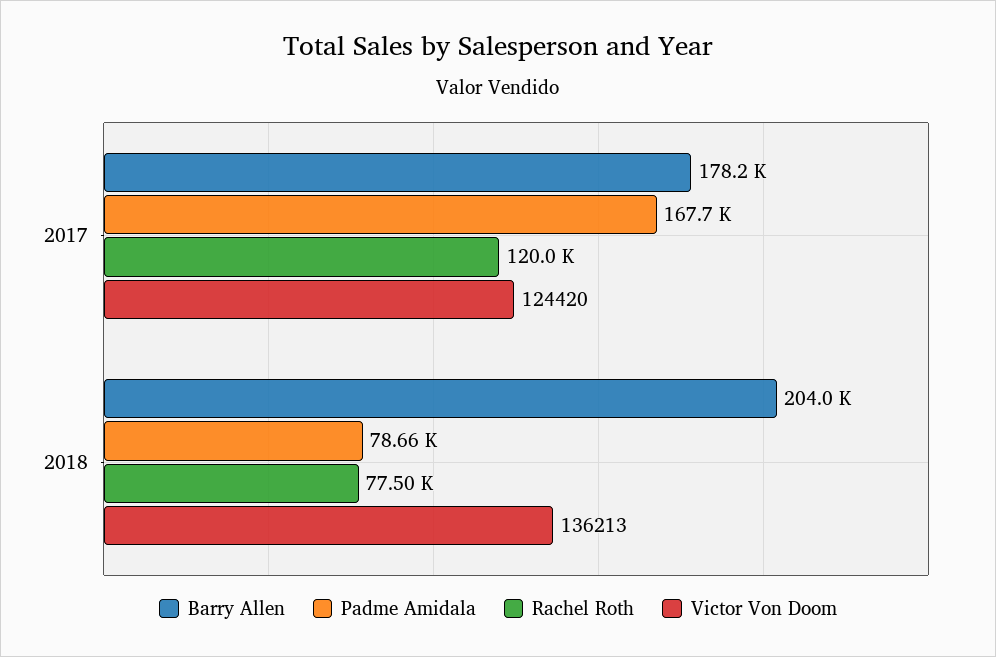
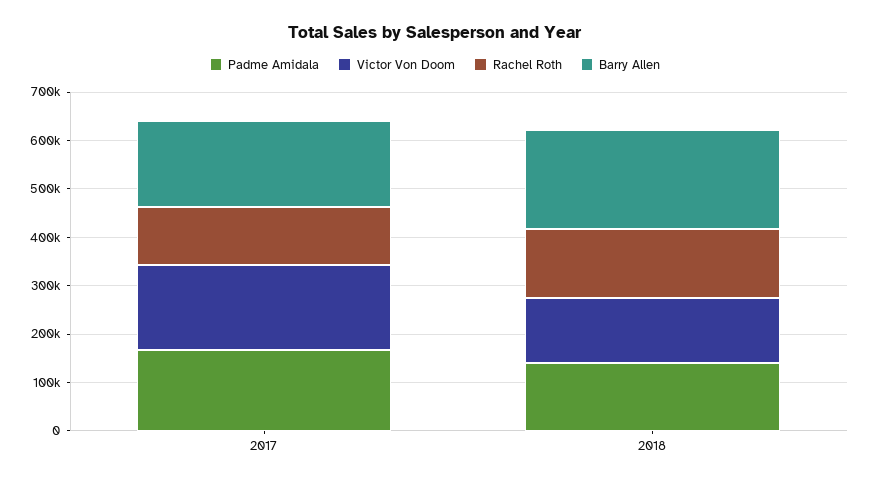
Victor Von Doom, 2017: 124420 -> 180000
Padme Amidala, 2018: 78660 -> 140000
Rachel Roth, 2018: 77500 -> 140000

